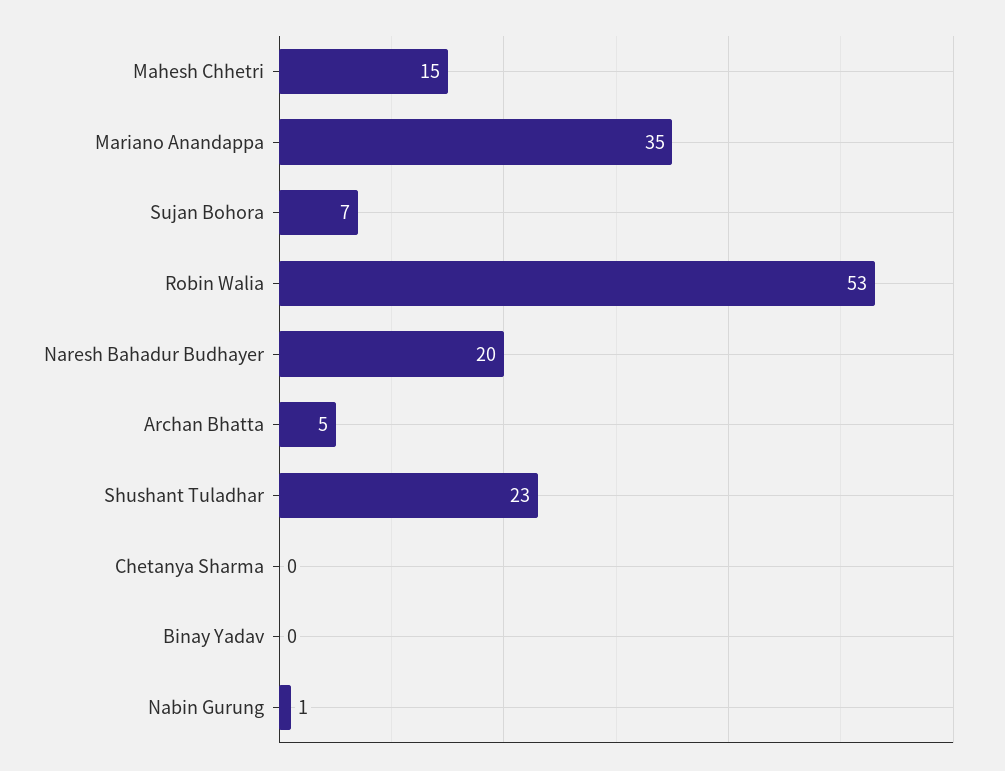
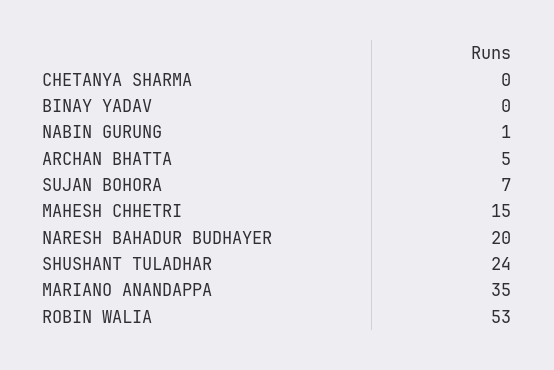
Shushant Tuladhar: 23 -> 24

